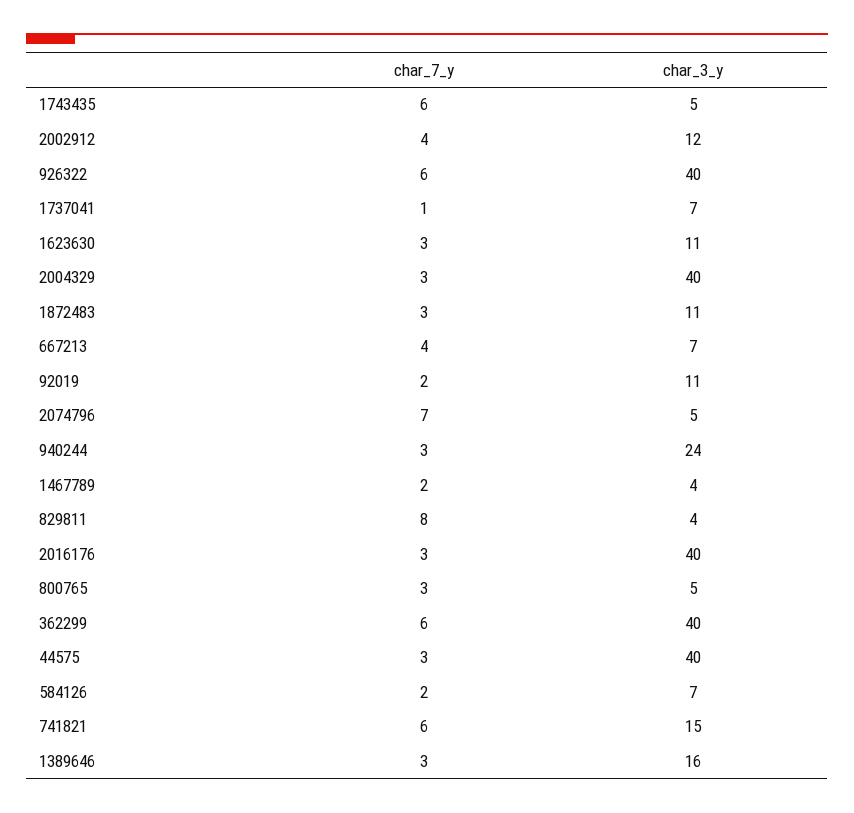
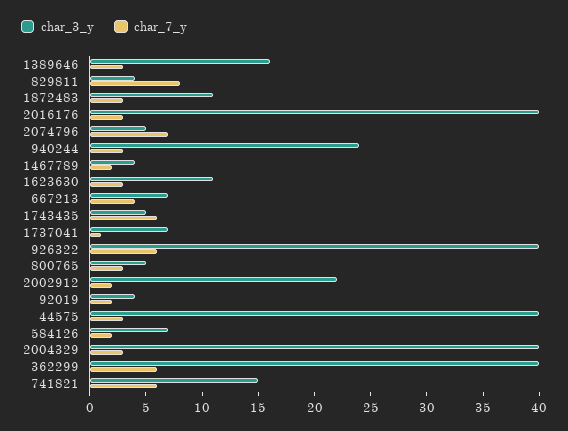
char_7_y, 2002912: 4 -> 2
char_3_y, 2002912: 12 -> 22
char_3_y, 92019: 11 -> 4

